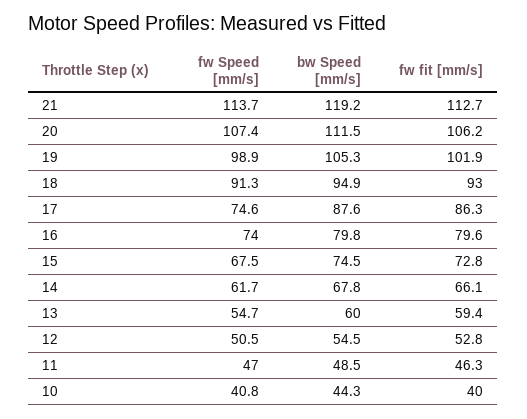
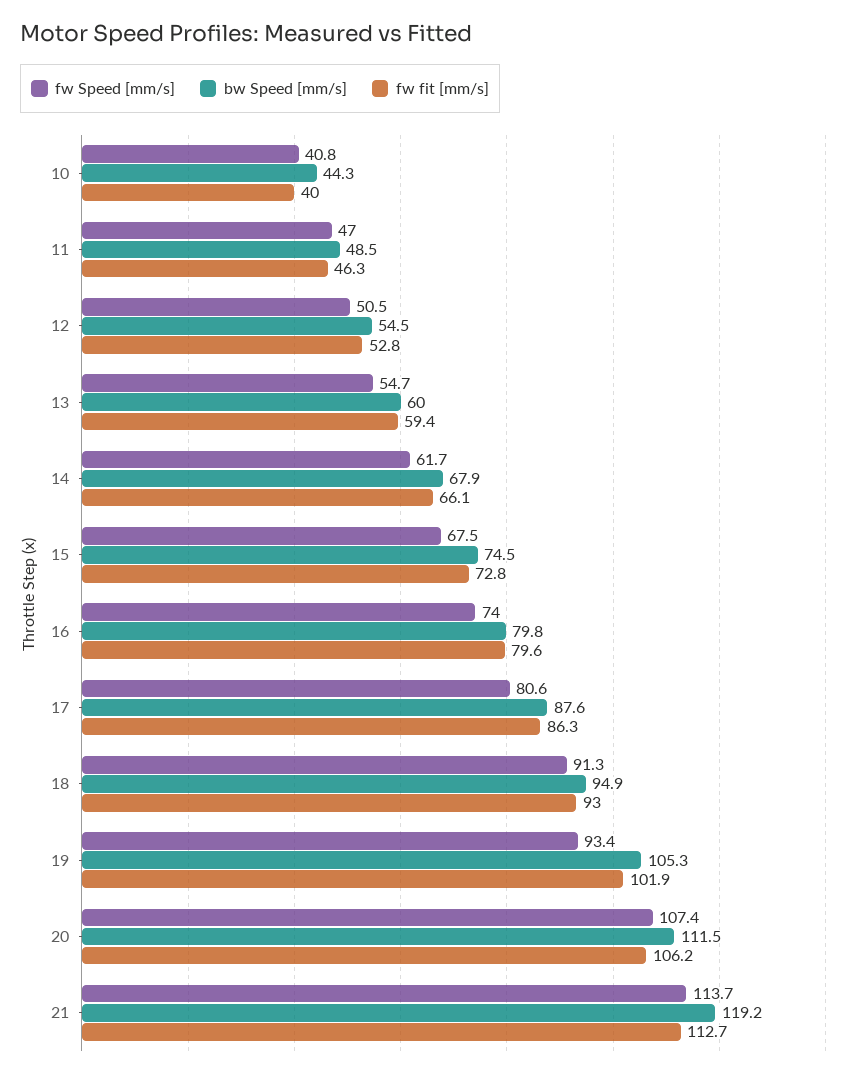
fw Speed [mm/s], 19: 98.9 -> 93.4
fw Speed [mm/s], 17: 74.6 -> 80.6
bw Speed [mm/s], 14: 67.8 -> 67.9

